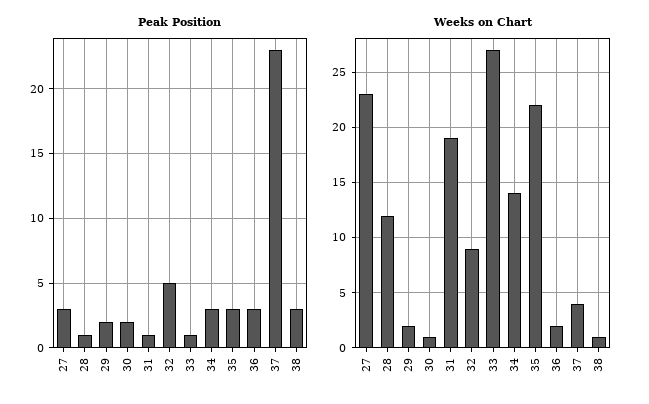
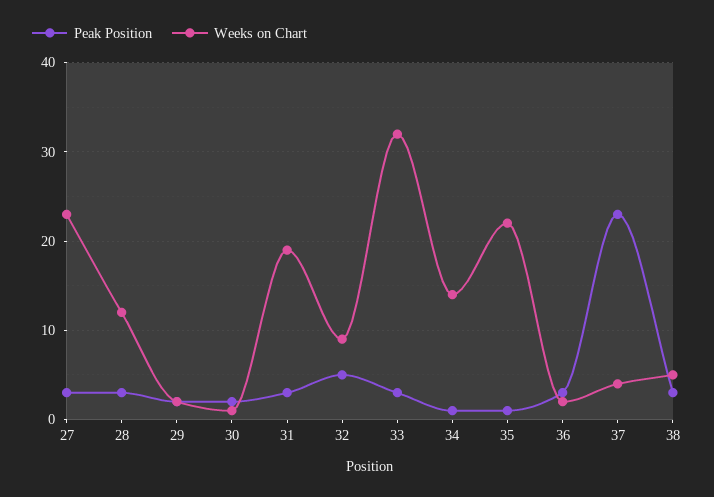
Peak Position, 28: 1 -> 3
Peak Position, 31: 1 -> 3
Peak Position, 33: 1 -> 3
Peak Position, 34: 3 -> 1
Peak Position, 35: 3 -> 1
Weeks on Chart, 33: 27 -> 32
Weeks on Chart, 38: 1 -> 5

